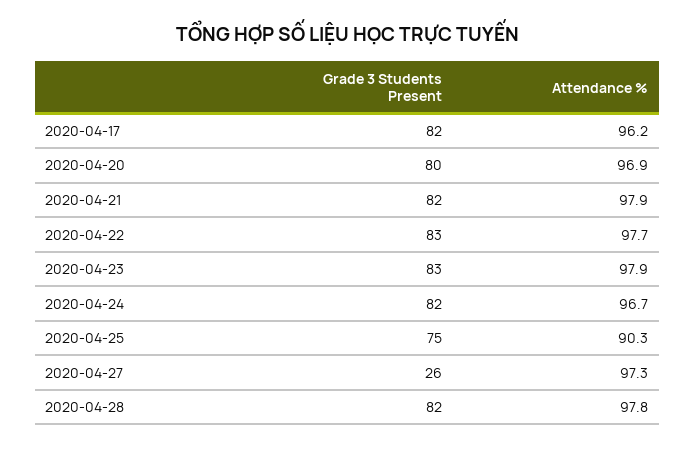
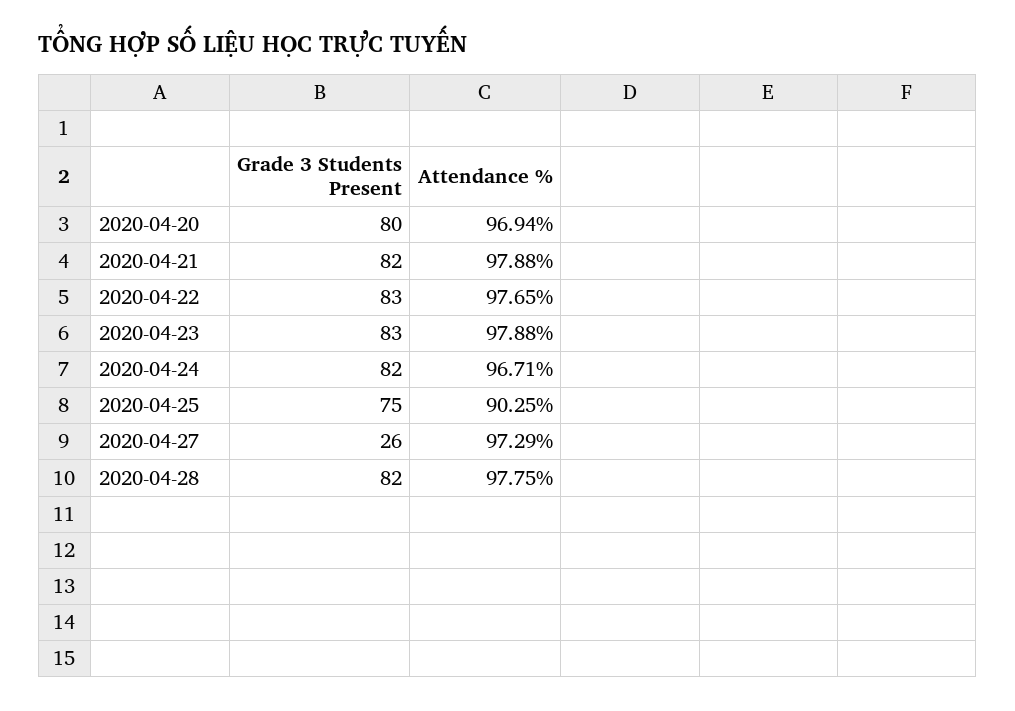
Grade 3 Students Present, 2020-04-17: 82 -> none
Attendance %, 2020-04-17: 96.2 -> none

